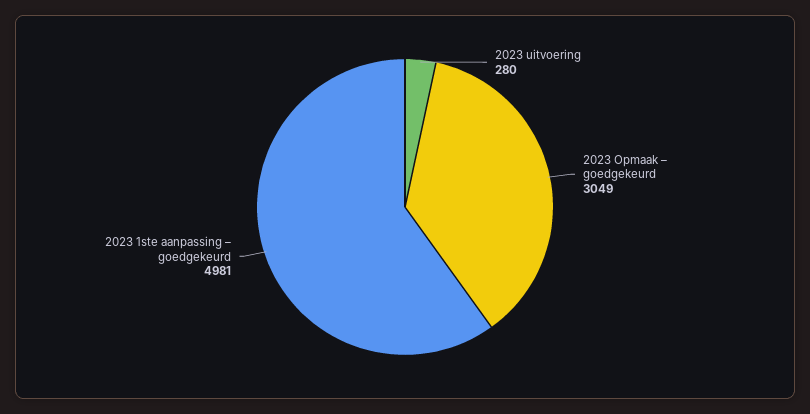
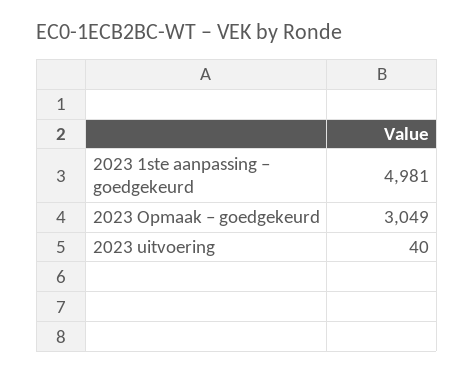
2023 uitvoering: 280 -> 40

